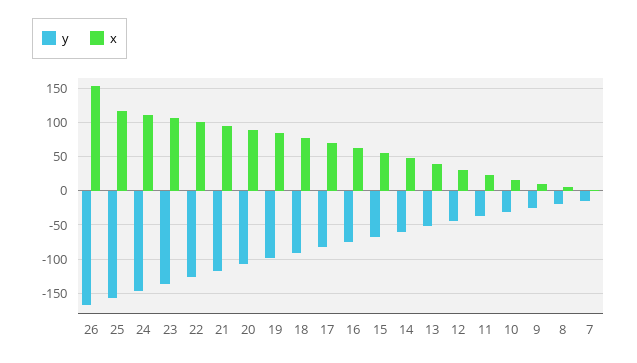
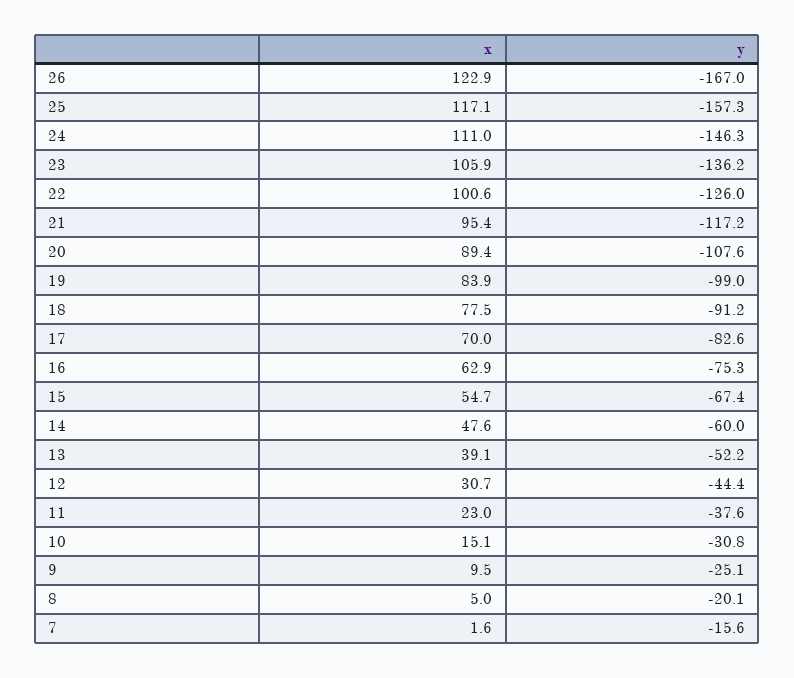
x, 26: 150 -> 122.9

